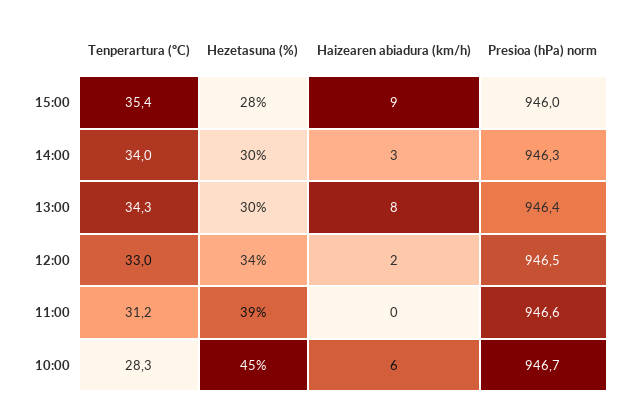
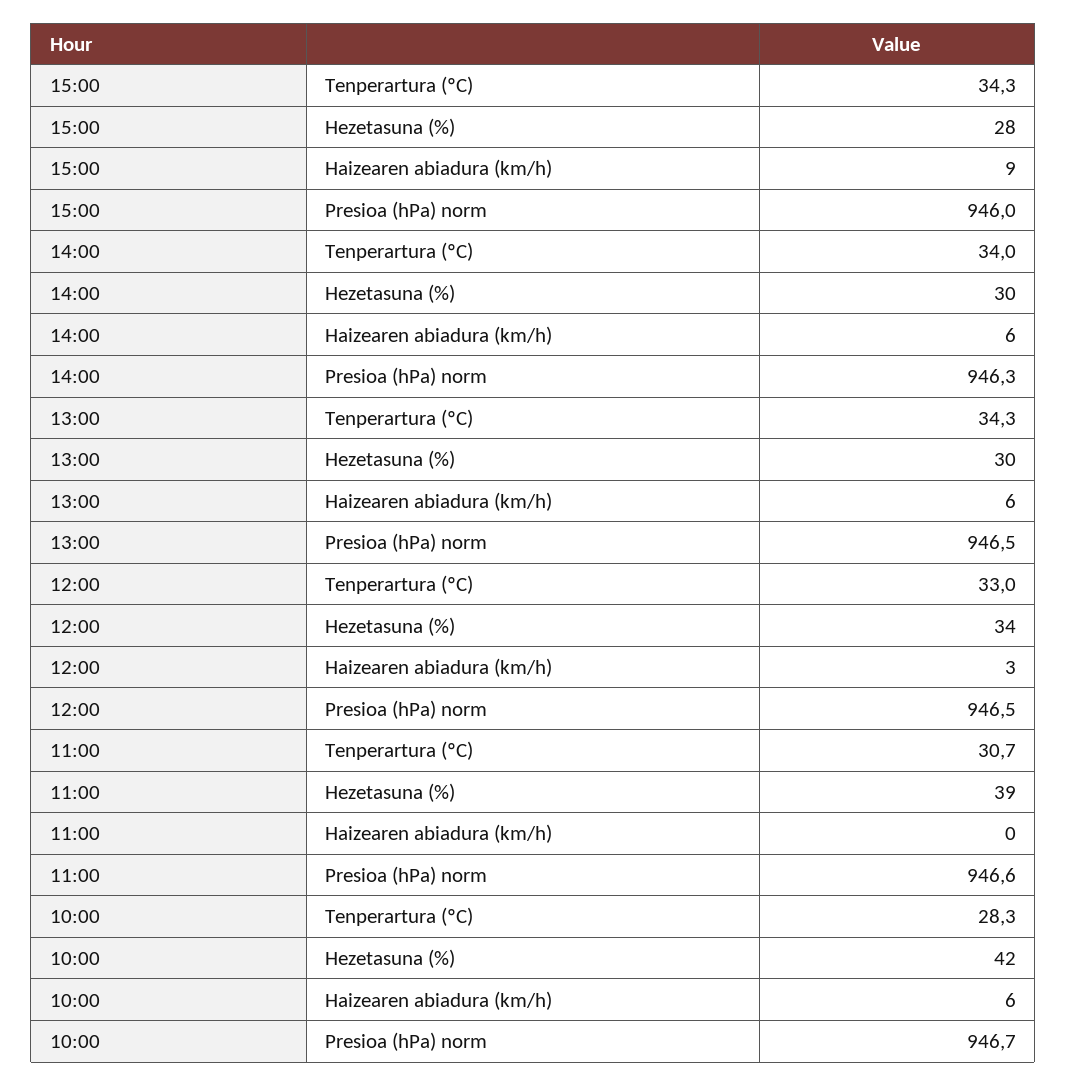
Tenperartura (ºC), 15:00: 35.4 -> 34.3
Haizearen abiadura (km/h), 14:00: 3 -> 6
Haizearen abiadura (km/h), 13:00: 8 -> 6
Presioa (hPa) norm, 13:00: 946.4 -> 946.5
Haizearen abiadura (km/h), 12:00: 2 -> 3
Tenperartura (ºC), 11:00: 31.2 -> 30.7
Hezetasuna (%), 10:00: 45 -> 42

